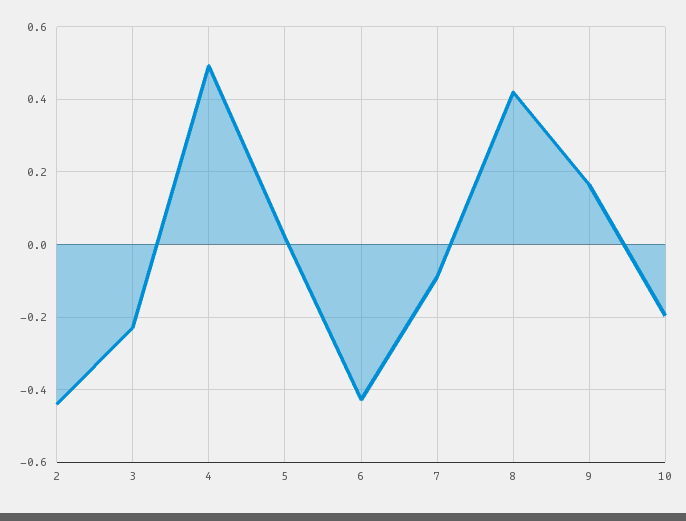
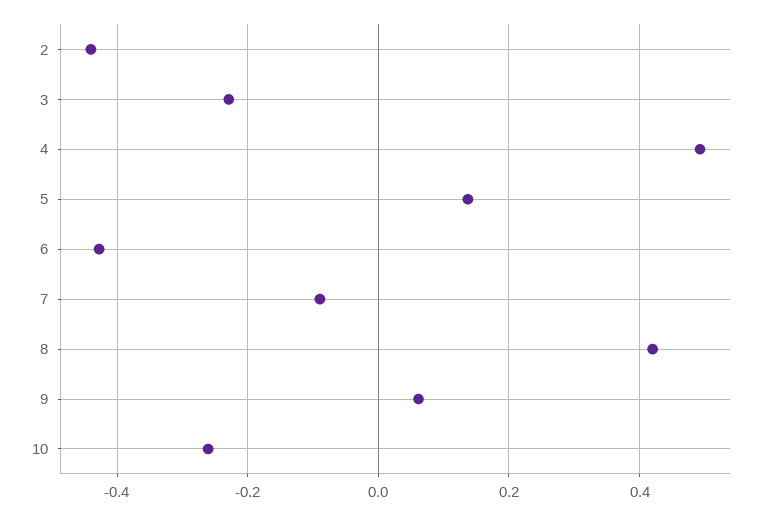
5: 0.02 -> 0.14
9: 0.16 -> 0.06
10: -0.2 -> -0.26

